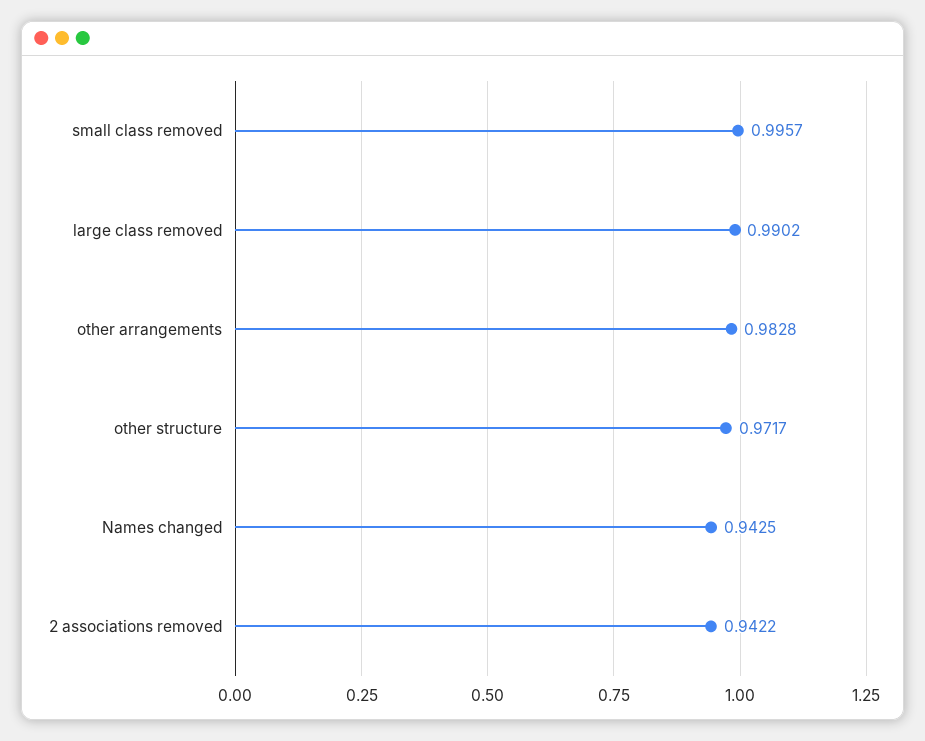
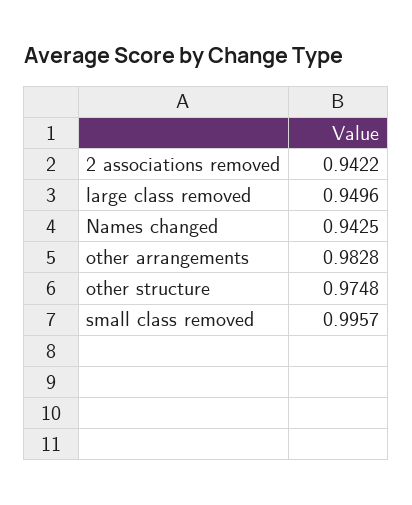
large class removed: 0.9902 -> 0.9496
other structure: 0.9717 -> 0.9748

